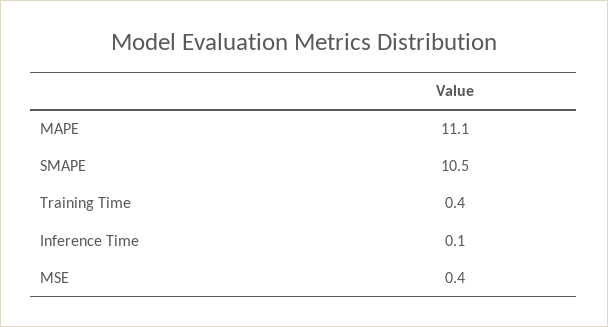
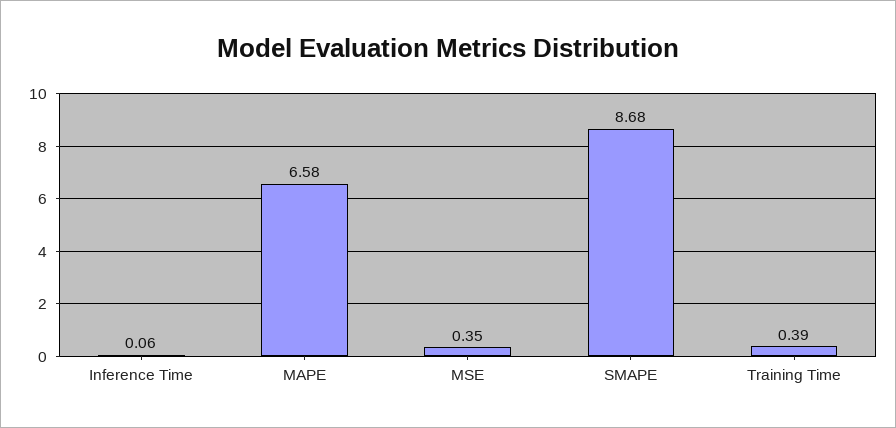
MAPE: 11.1 -> 6.58
SMAPE: 10.5 -> 8.68

